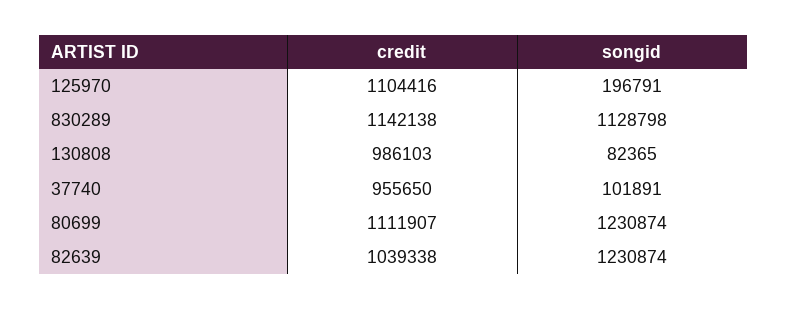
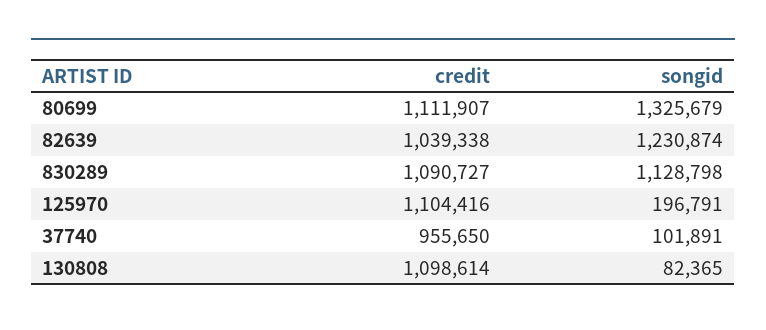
credit, 830289: 1142138 -> 1090727
credit, 130808: 986103 -> 1098614
songid, 80699: 1230874 -> 1325679

